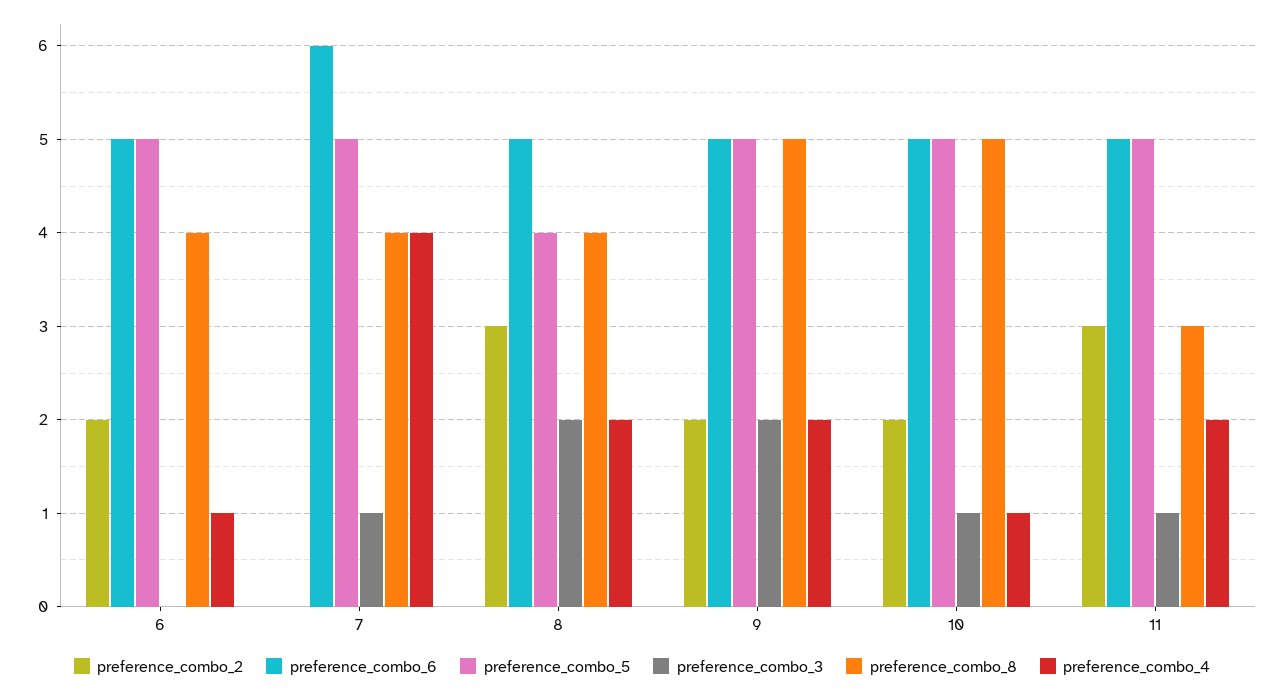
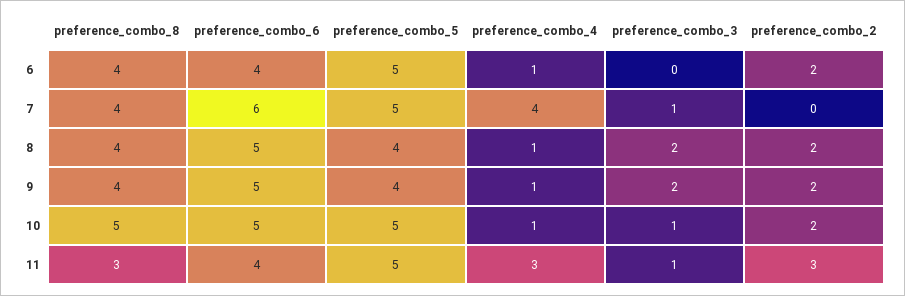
preference_combo_6, 6: 5 -> 4
preference_combo_2, 8: 3 -> 2
preference_combo_4, 8: 2 -> 1
preference_combo_5, 9: 5 -> 4
preference_combo_8, 9: 5 -> 4
preference_combo_4, 9: 2 -> 1
preference_combo_6, 11: 5 -> 4
preference_combo_4, 11: 2 -> 3

